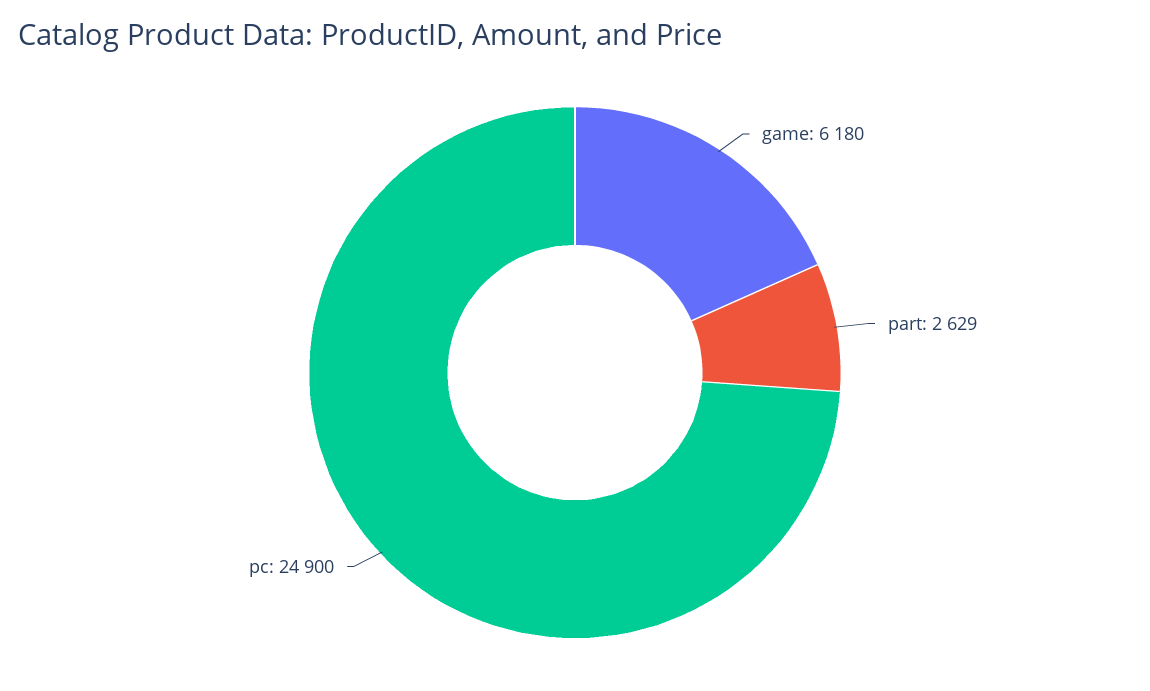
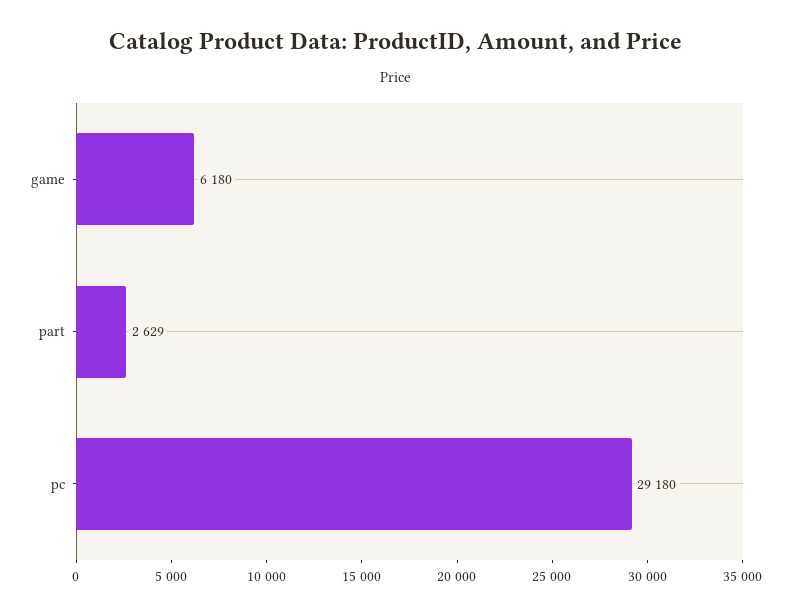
pc: 24900 -> 29180

